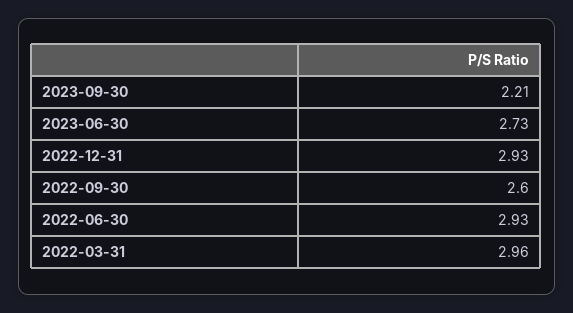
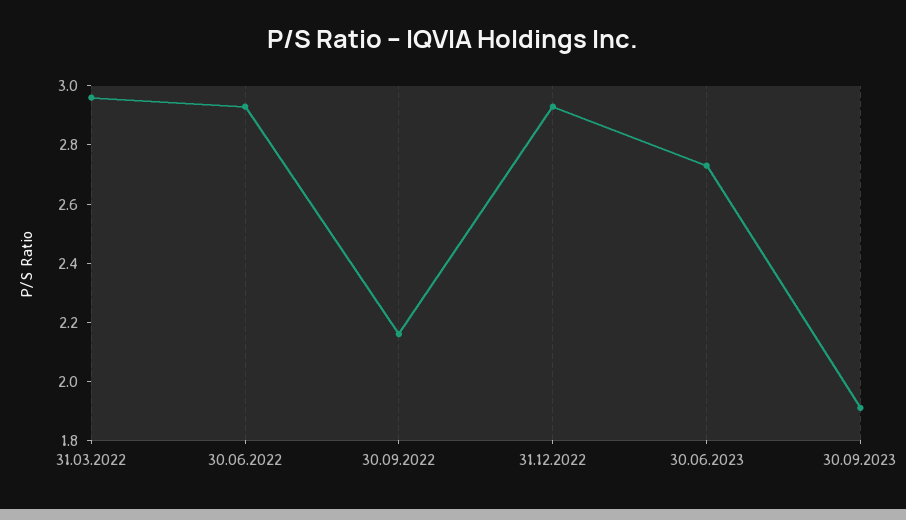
2023-09-30: 2.21 -> 1.9
2022-09-30: 2.6 -> 2.15

